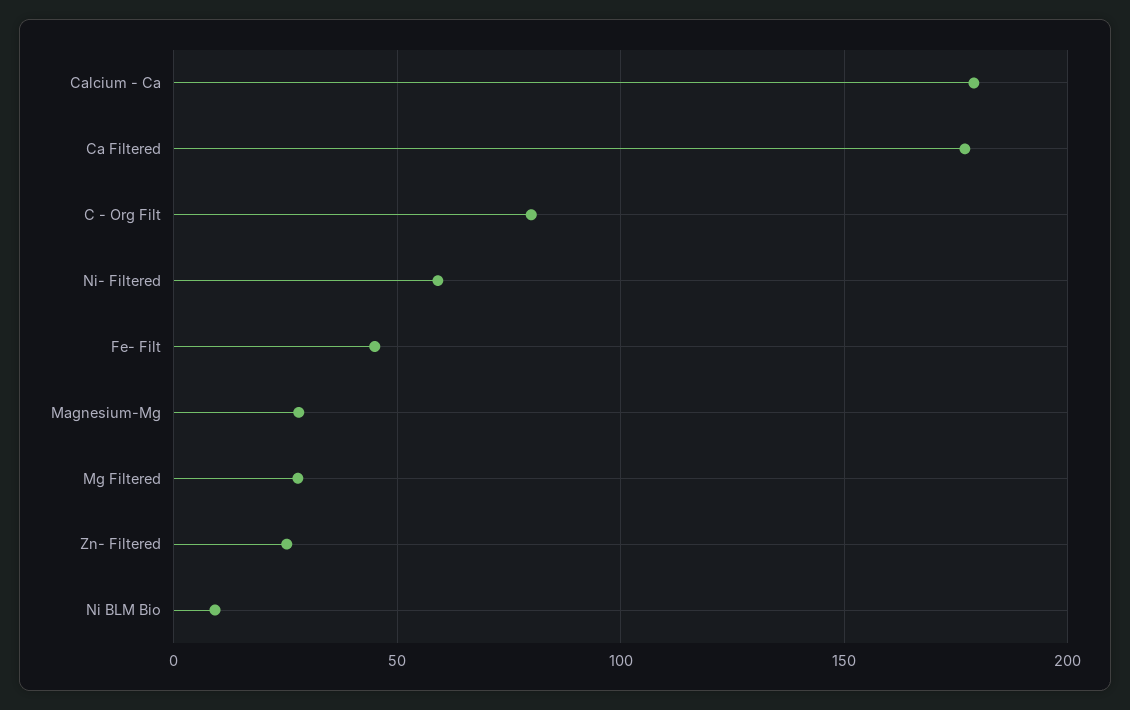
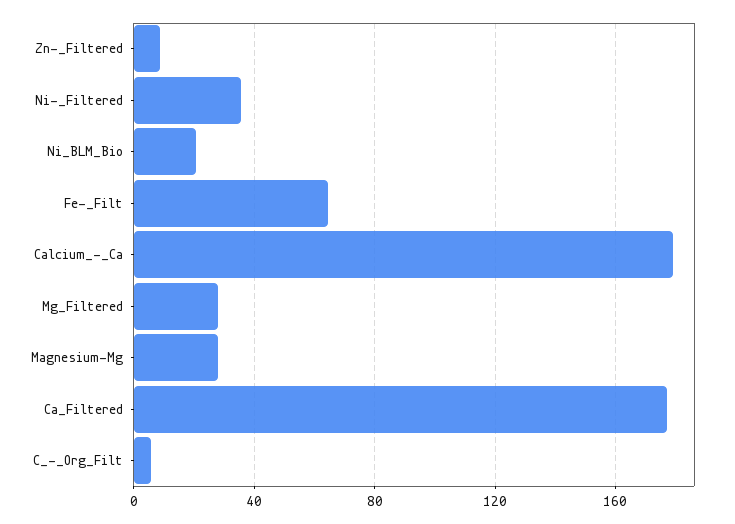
C - Org Filt: 80 -> 5
Ni- Filtered: 60 -> 35
Fe- Filt: 45 -> 65
Zn- Filtered: 25 -> 10
Ni BLM Bio: 10 -> 20

